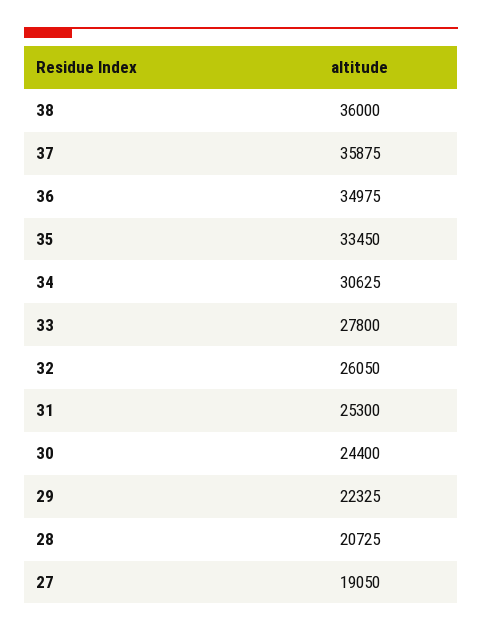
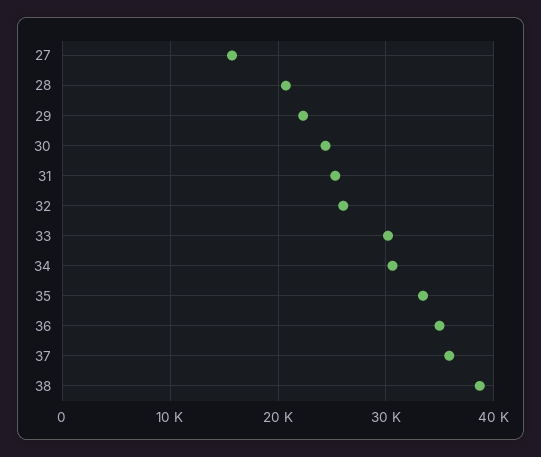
38: 36000 -> 39000
33: 27800 -> 30000
27: 19050 -> 16000

